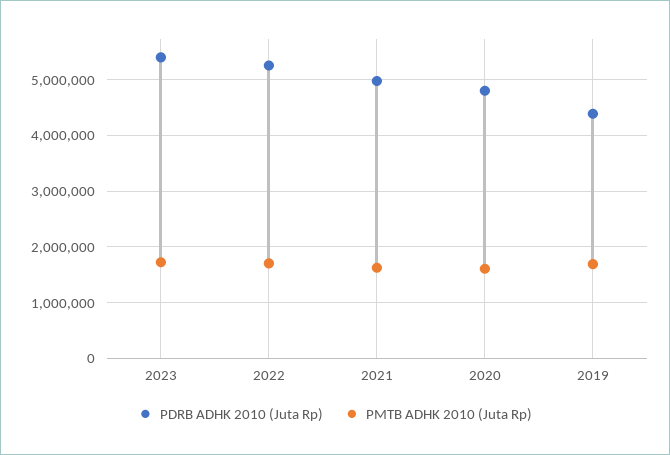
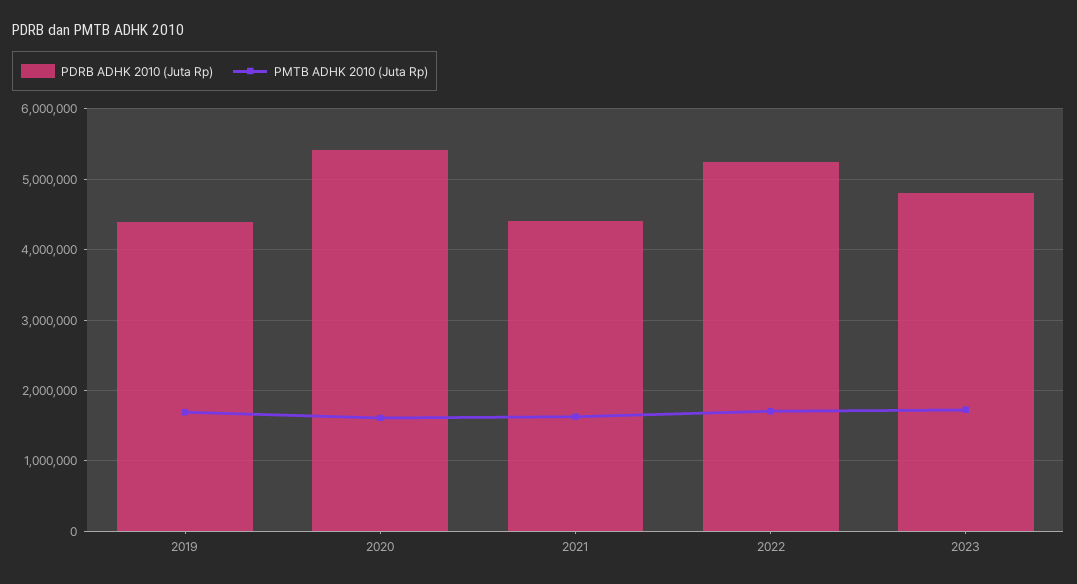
PDRB ADHK 2010 (Juta Rp), 2023: 5400000 -> 4800000
PDRB ADHK 2010 (Juta Rp), 2021: 5000000 -> 4400000
PDRB ADHK 2010 (Juta Rp), 2020: 4800000 -> 5400000

